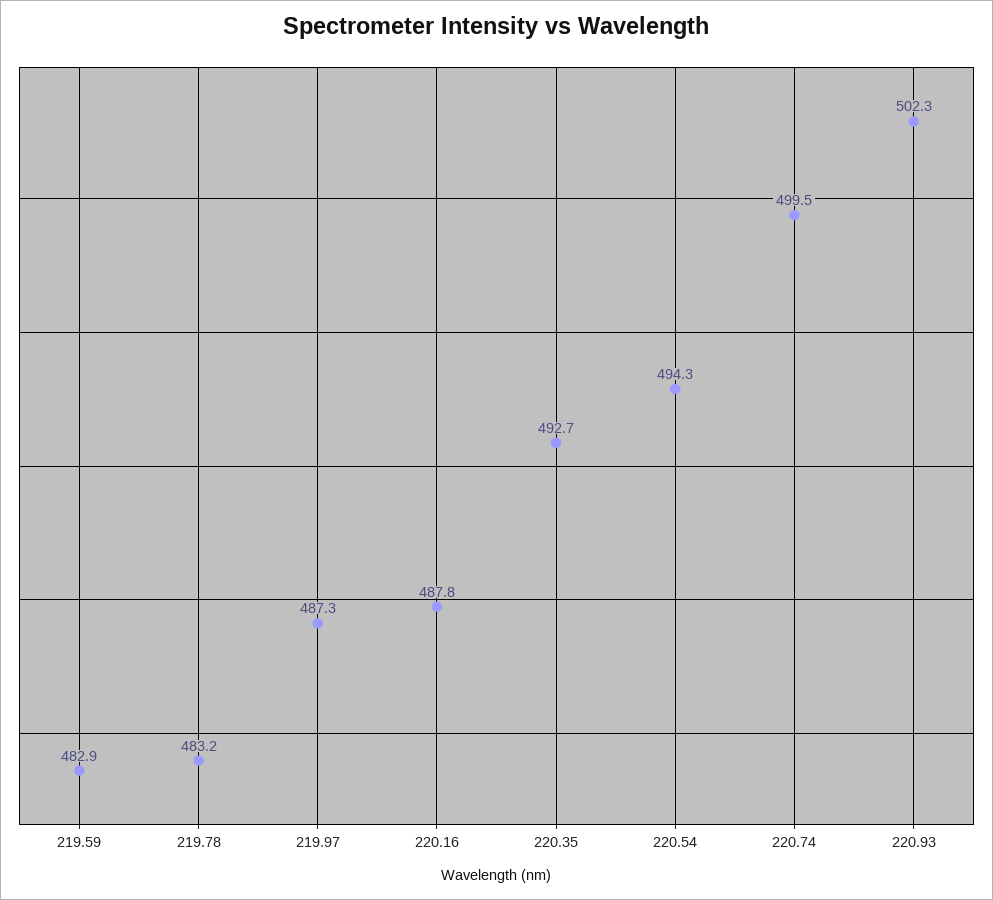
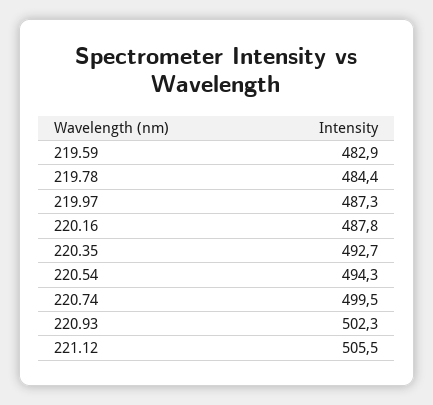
219.78: 483.2 -> 484.4
221.12: none -> 505.5

